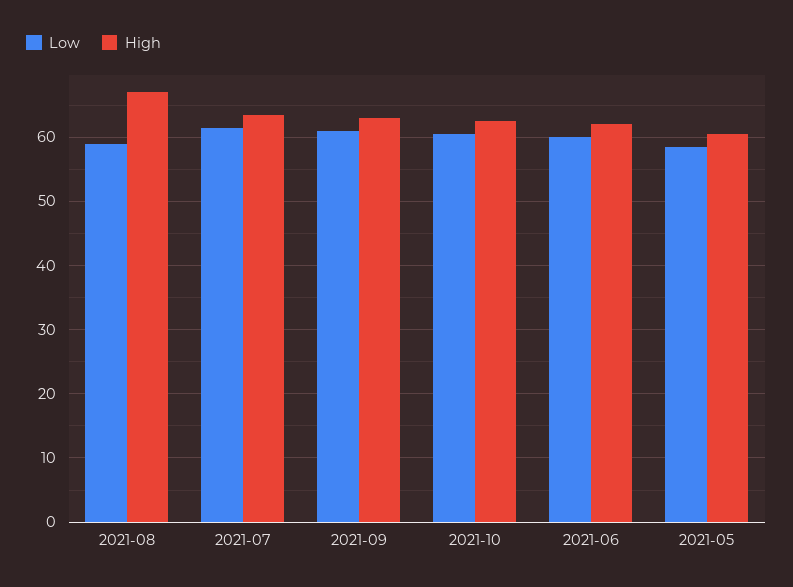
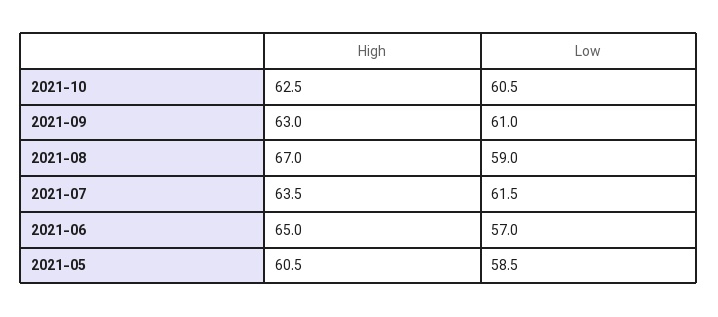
Low, 2021-06: 60 -> 57
High, 2021-06: 62 -> 65

